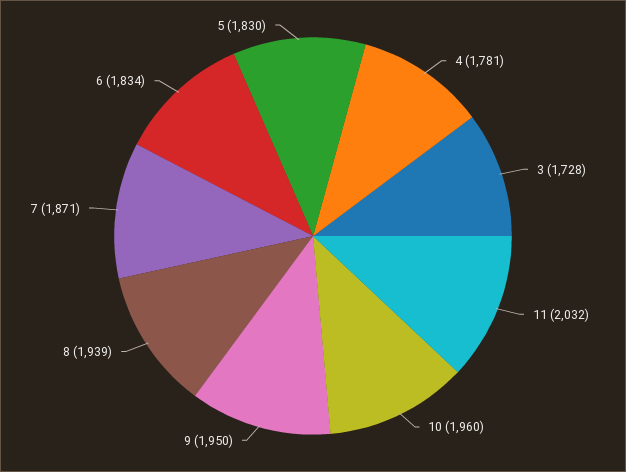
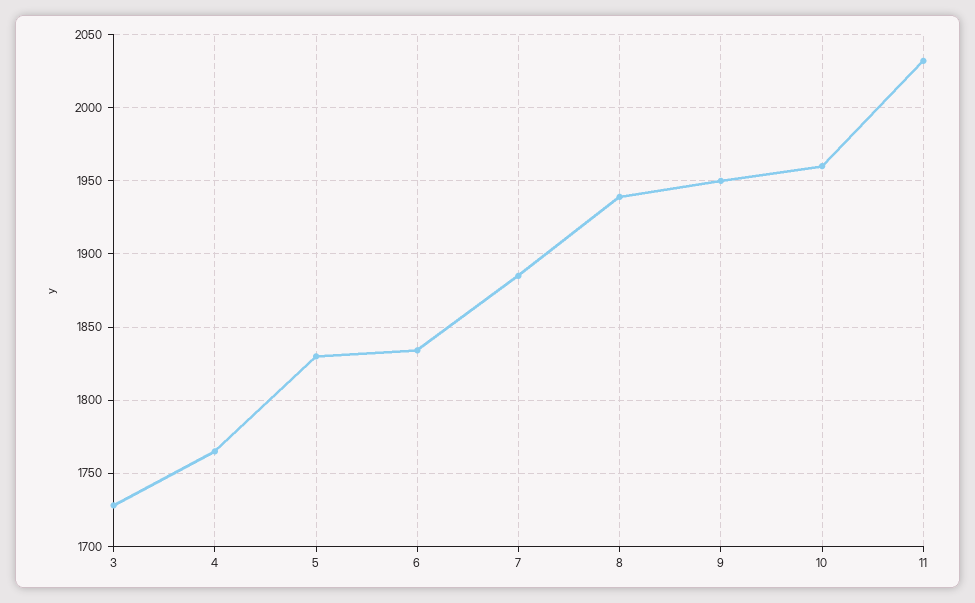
4: 1781 -> 1765
7: 1871 -> 1885

